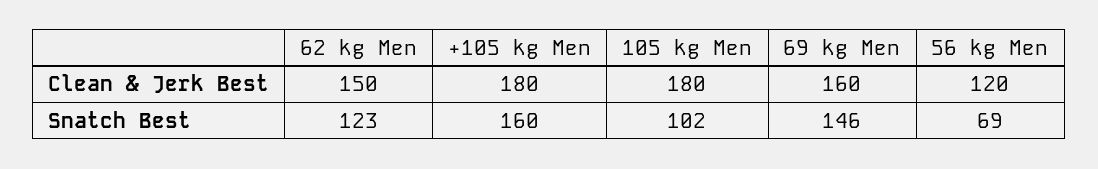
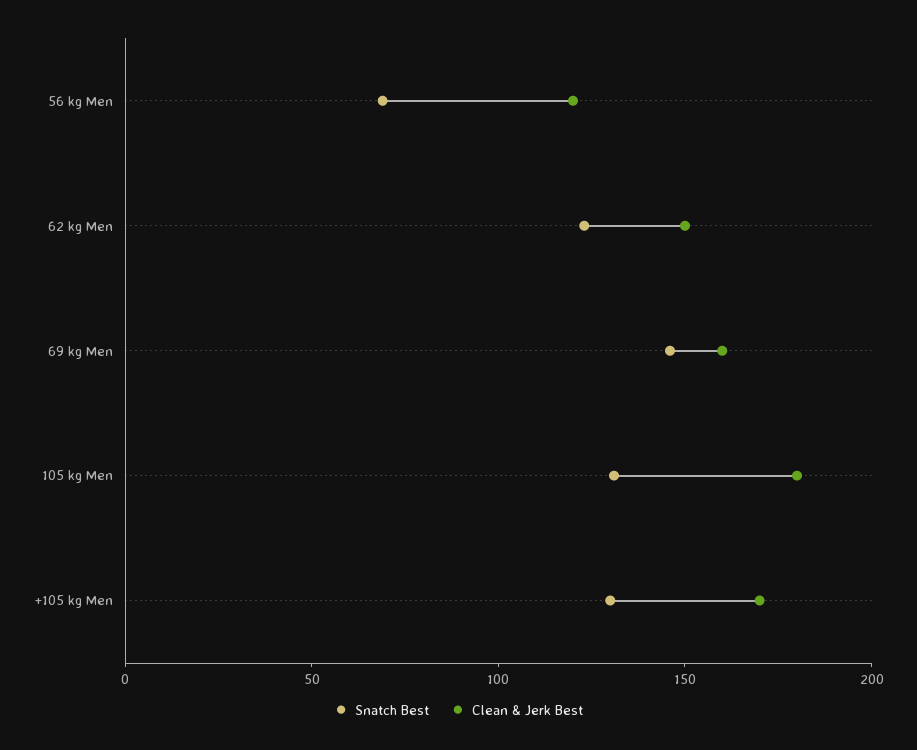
Clean & Jerk Best, +105 kg Men: 180 -> 170
Snatch Best, +105 kg Men: 160 -> 130
Snatch Best, 105 kg Men: 102 -> 130

